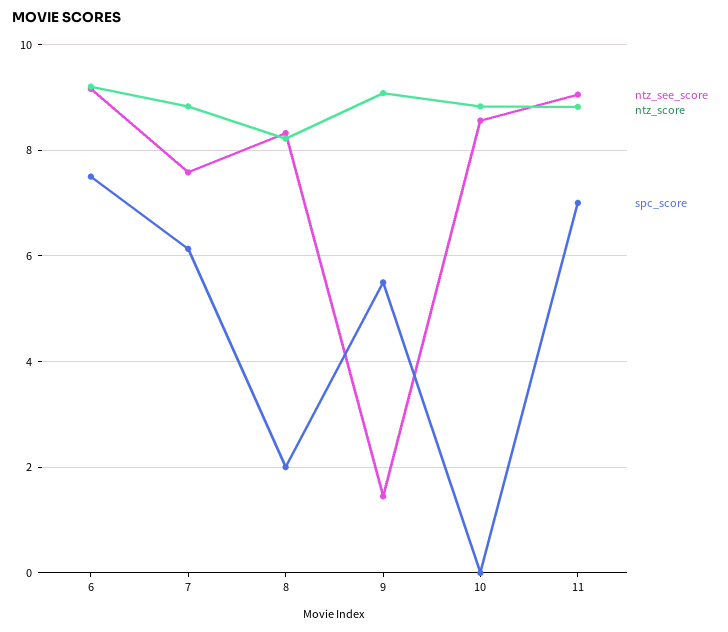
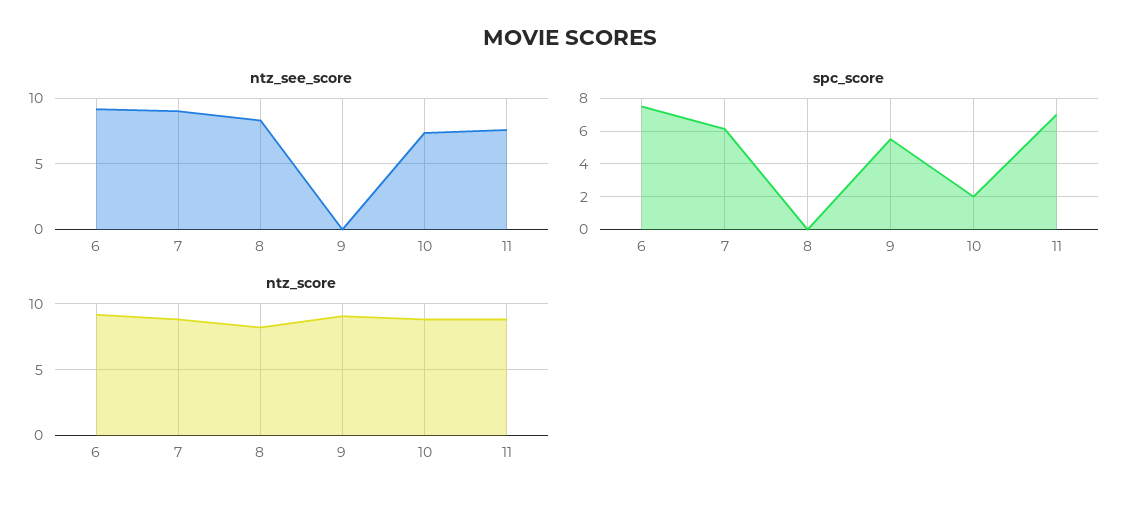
ntz_see_score, 7: 7.6 -> 9
spc_score, 8: 2 -> 0
ntz_see_score, 9: 1.4 -> 0
ntz_see_score, 10: 8.6 -> 7.5
spc_score, 10: 0 -> 2
ntz_see_score, 11: 9 -> 7.5

